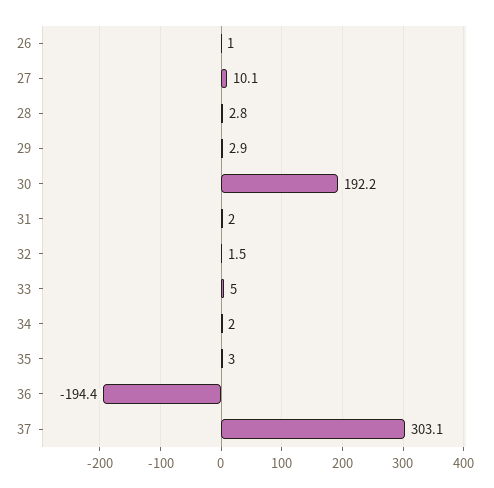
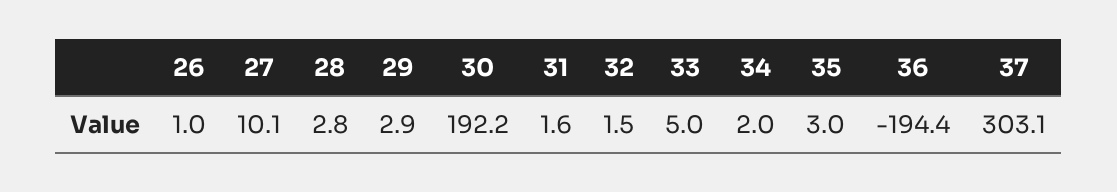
31: 2 -> 1.6

